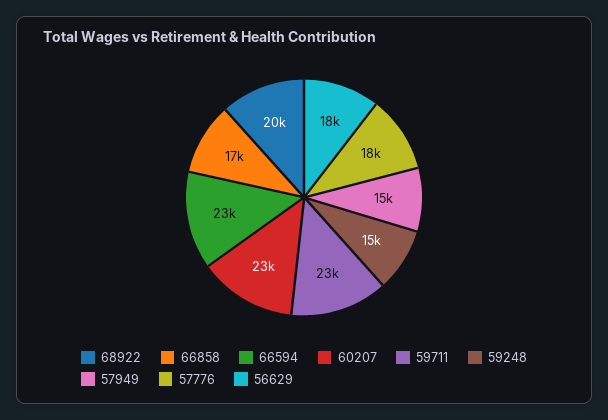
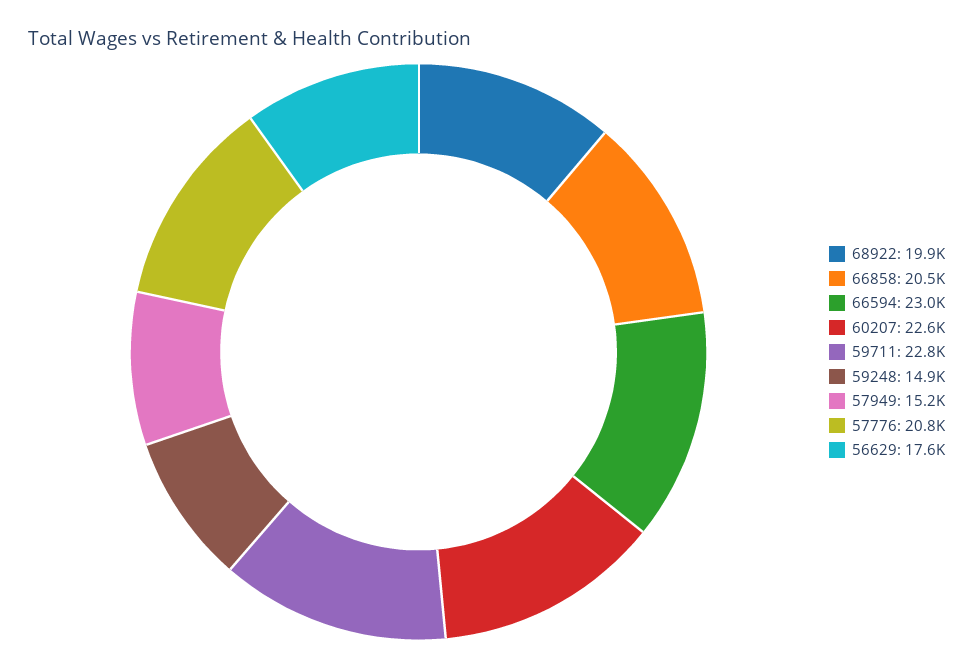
66858: 17000 -> 20500
57776: 18000 -> 20800

